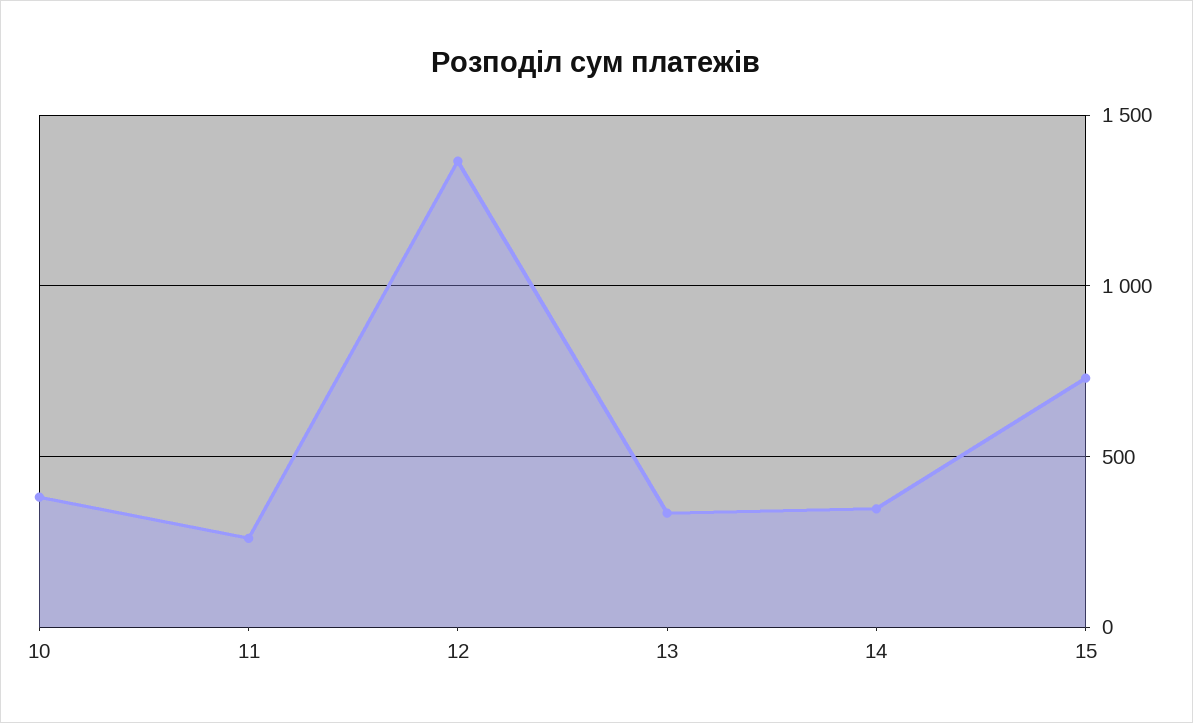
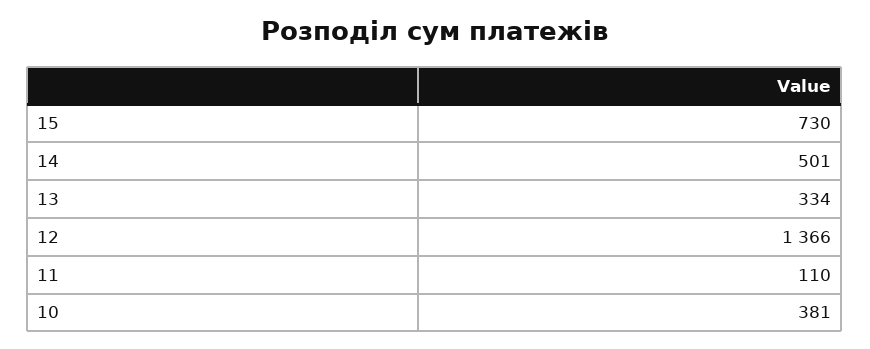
11: 250 -> 110
14: 350 -> 501

